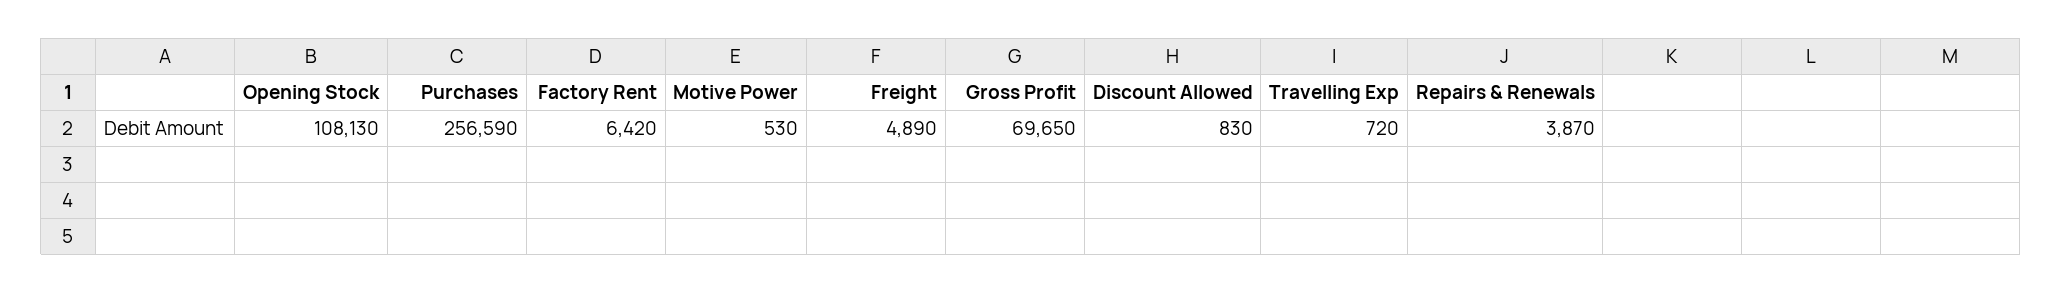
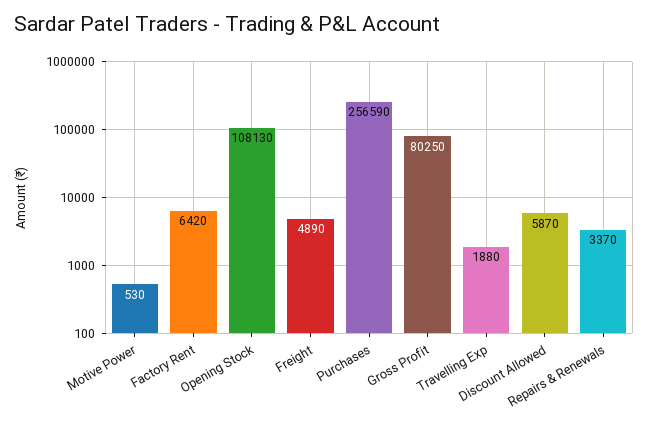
Gross Profit: 69650 -> 80250
Discount Allowed: 830 -> 5870
Travelling Exp: 720 -> 1880
Repairs & Renewals: 3870 -> 3370

